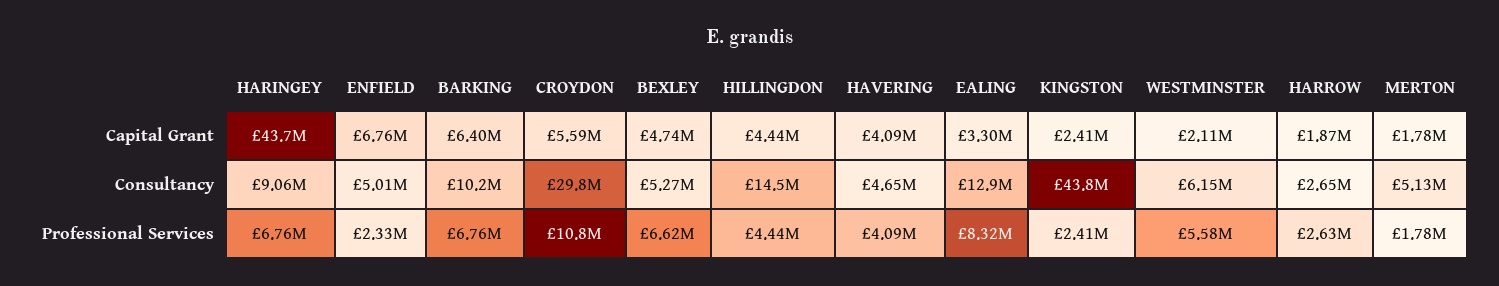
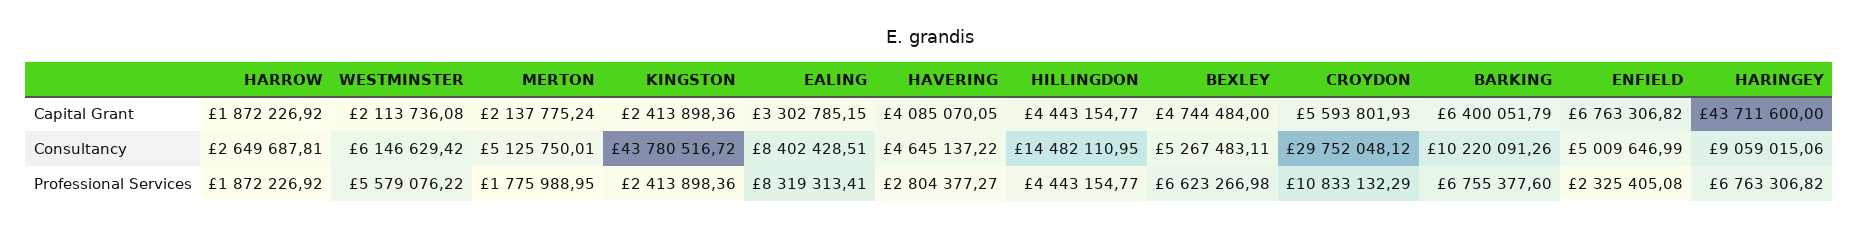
MERTON, Capital Grant: 1780000 -> 2137775.24
EALING, Consultancy: 12900000 -> 8402428.51
HAVERING, Professional Services: 4090000 -> 2804377.27
HARROW, Professional Services: 2630000 -> 1872226.92

